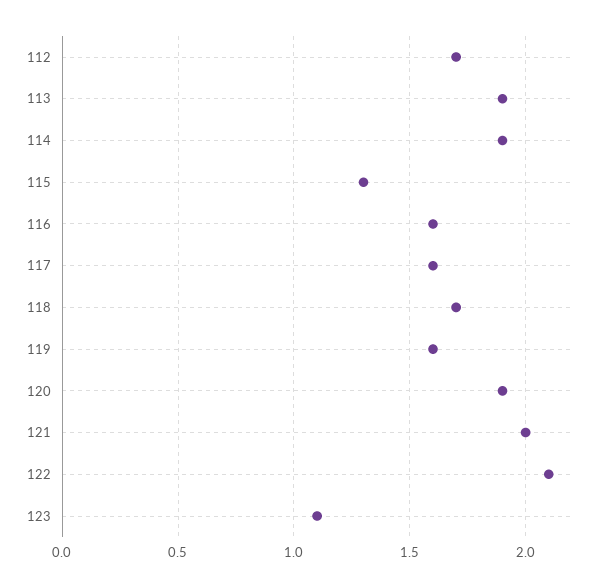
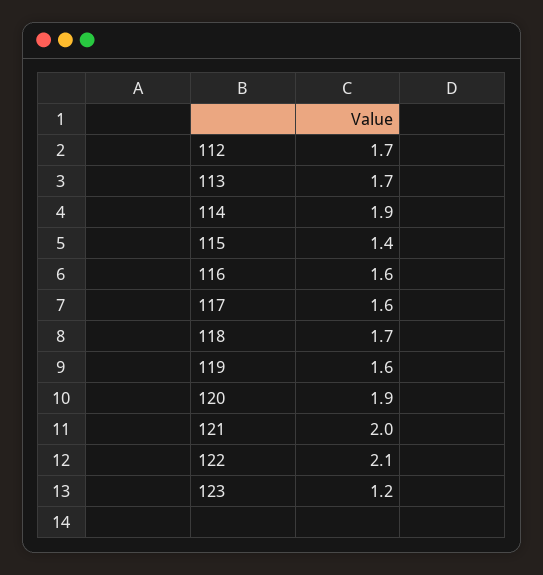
113: 1.9 -> 1.7
115: 1.3 -> 1.4
123: 1.1 -> 1.2

